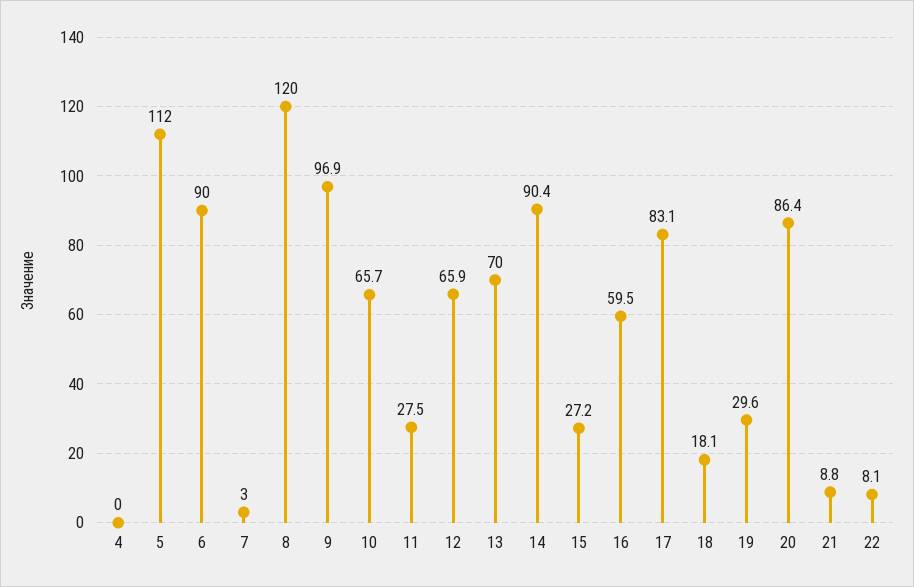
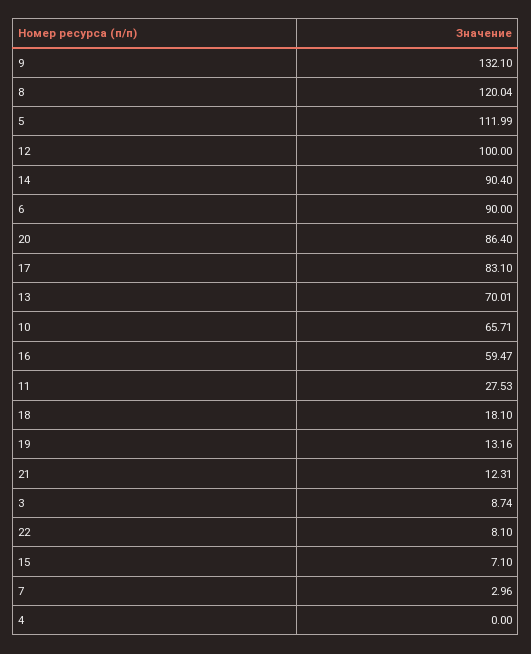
9: 96.9 -> 132.1
12: 65.9 -> 100
15: 27.2 -> 7.1
19: 29.6 -> 13.16
21: 8.8 -> 12.31
3: none -> 8.74

